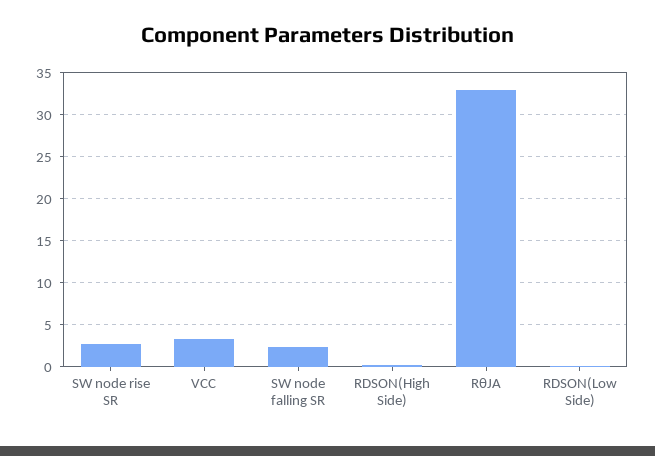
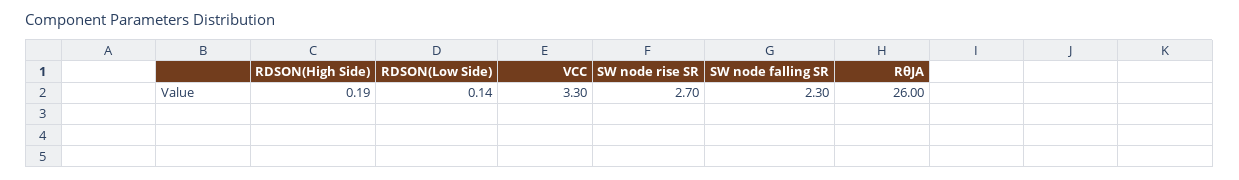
RθJA: 33 -> 26

